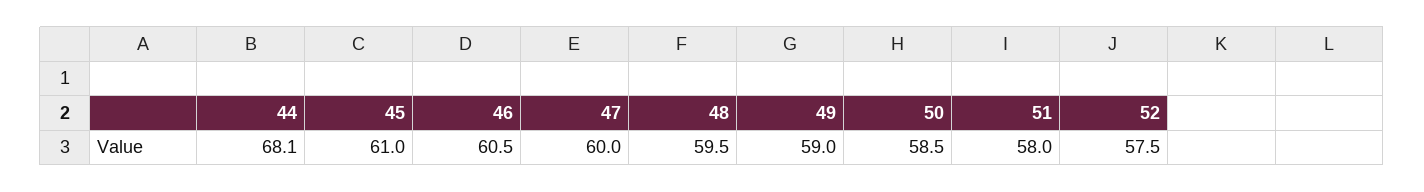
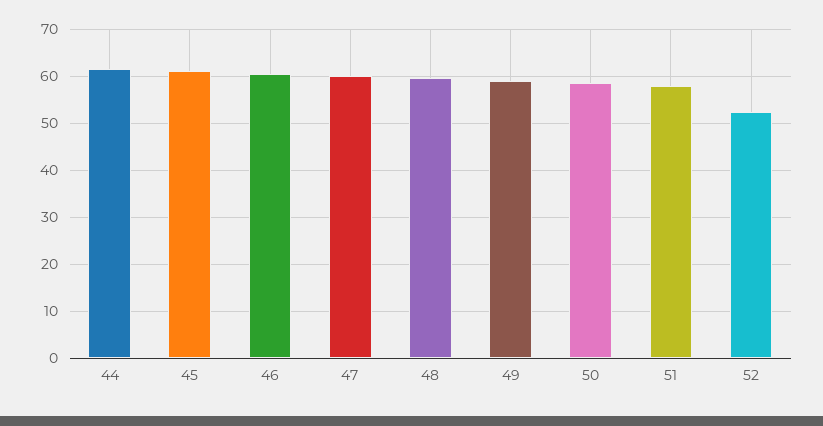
44: 68.1 -> 62
52: 57.5 -> 52

